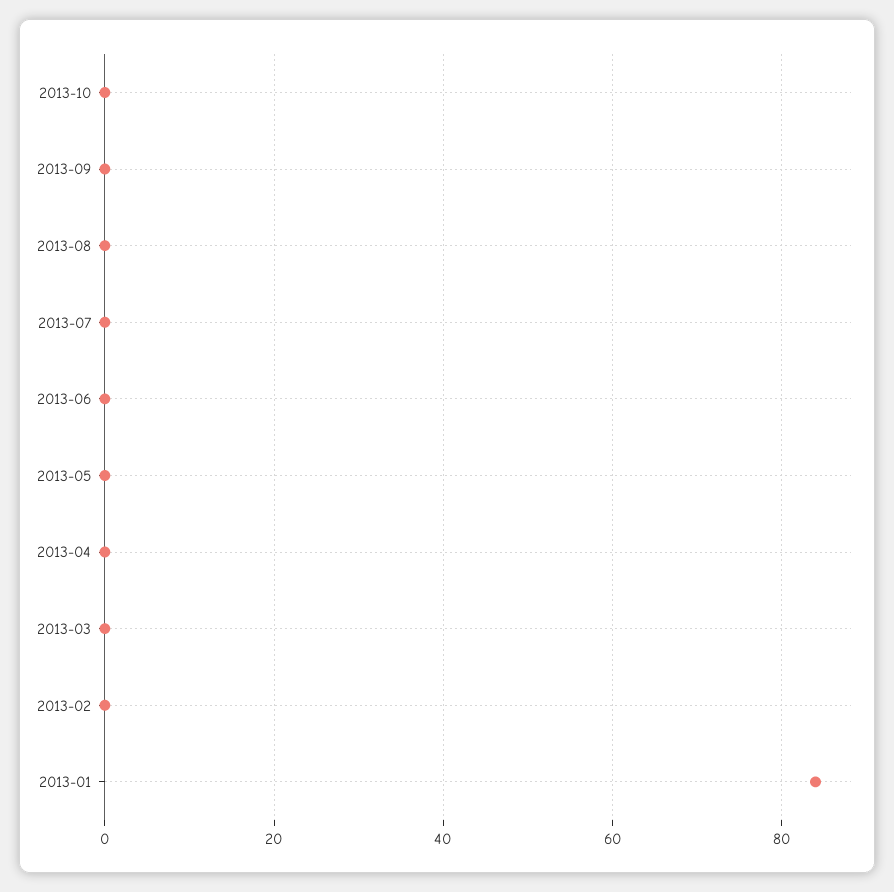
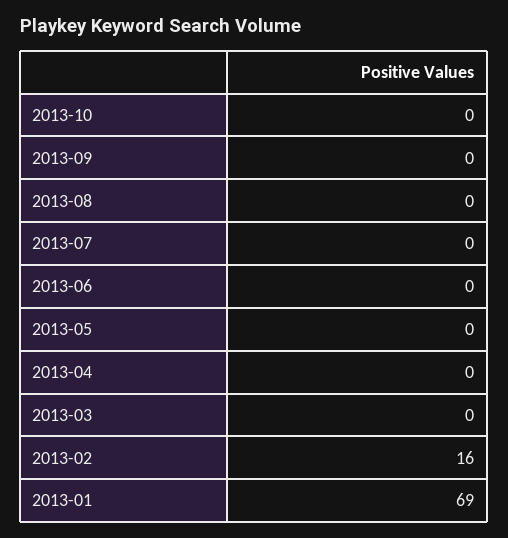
2013-02: 0 -> 16
2013-01: 85 -> 69

